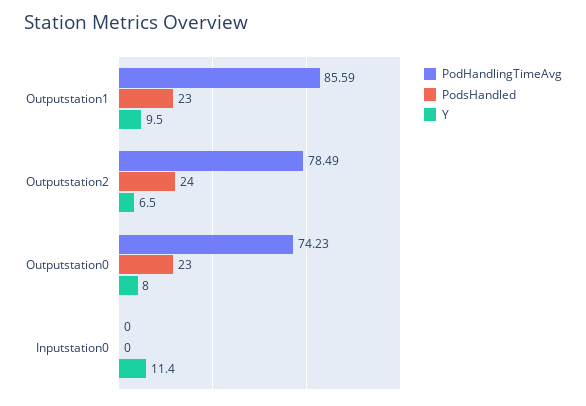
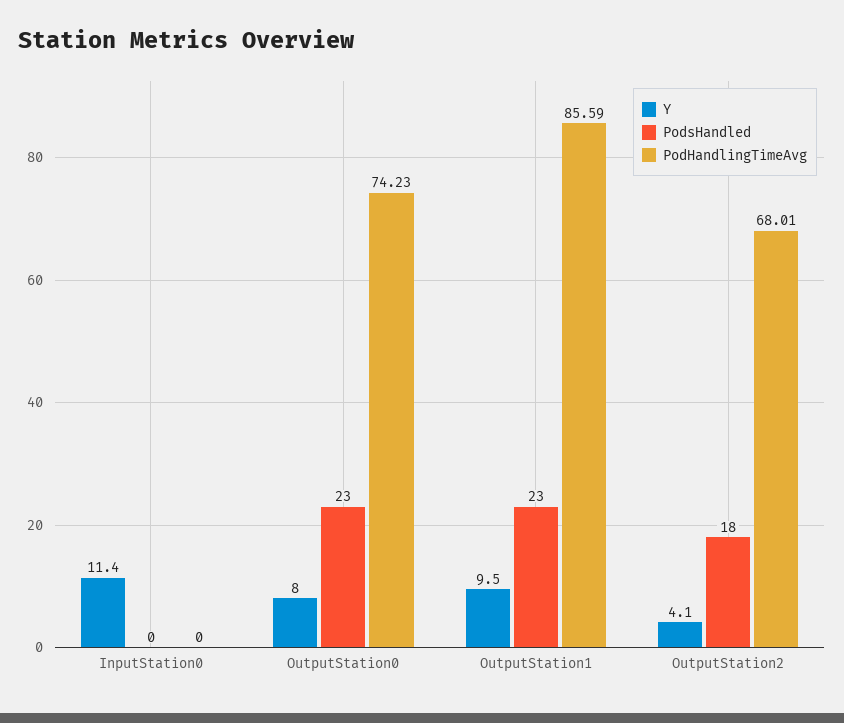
PodHandlingTimeAvg, Outputstation2: 78.49 -> 68.01
PodsHandled, Outputstation2: 24 -> 18
Y, Outputstation2: 6.5 -> 4.1

